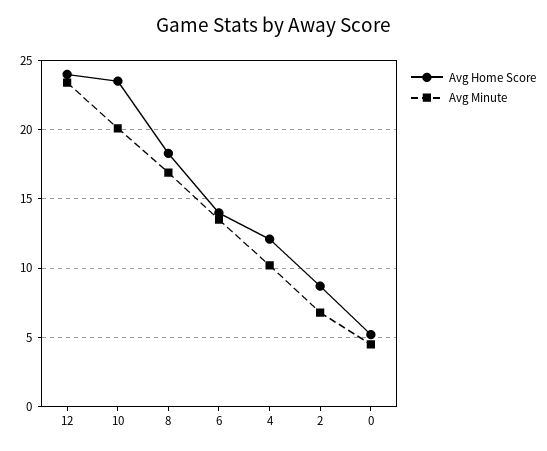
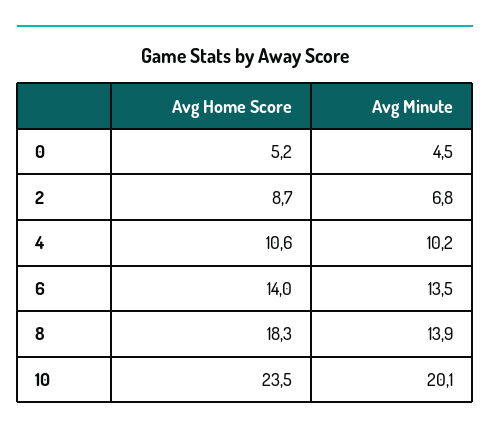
Avg Home Score, 12: 24 -> none
Avg Minute, 12: 23.5 -> none
Avg Minute, 8: 17 -> 13.9
Avg Home Score, 4: 12 -> 10.6

